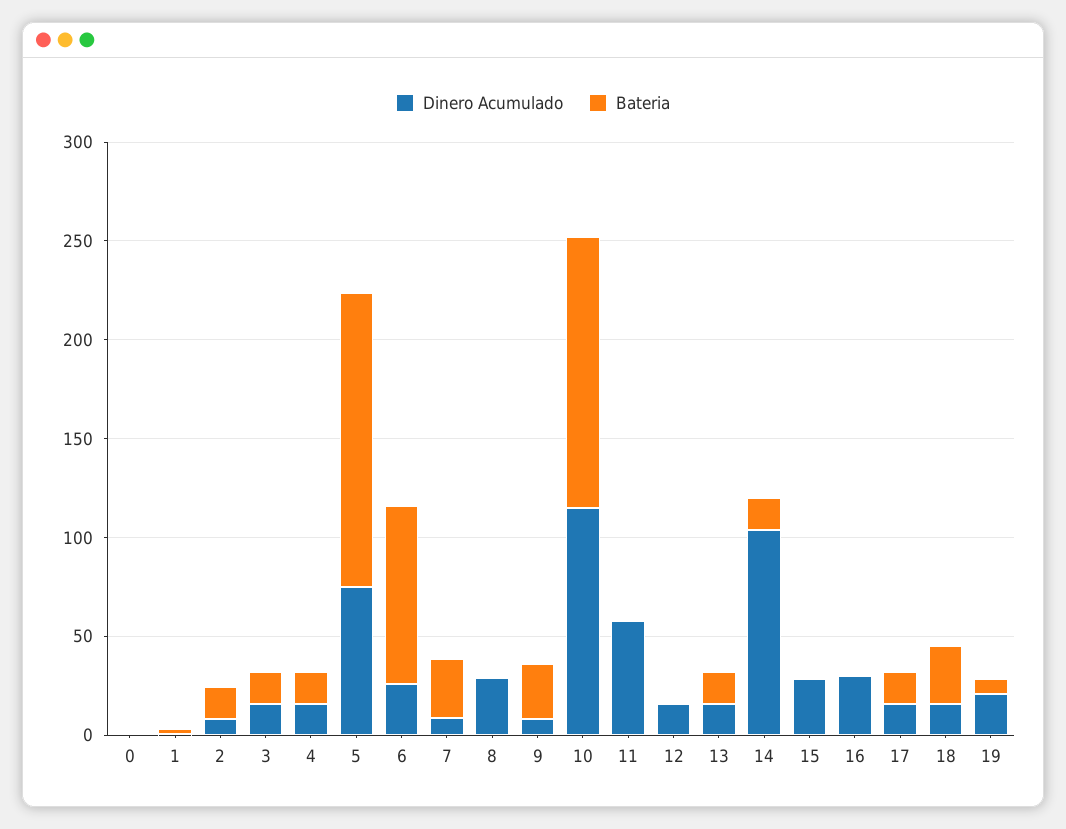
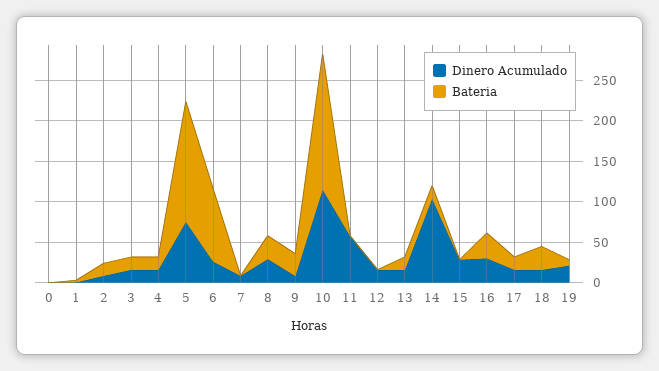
Bateria, 7: 30 -> 0
Bateria, 8: 0 -> 30
Bateria, 10: 140 -> 170
Bateria, 16: 0 -> 30

